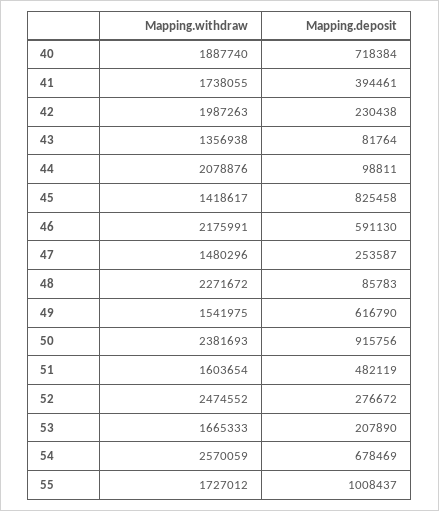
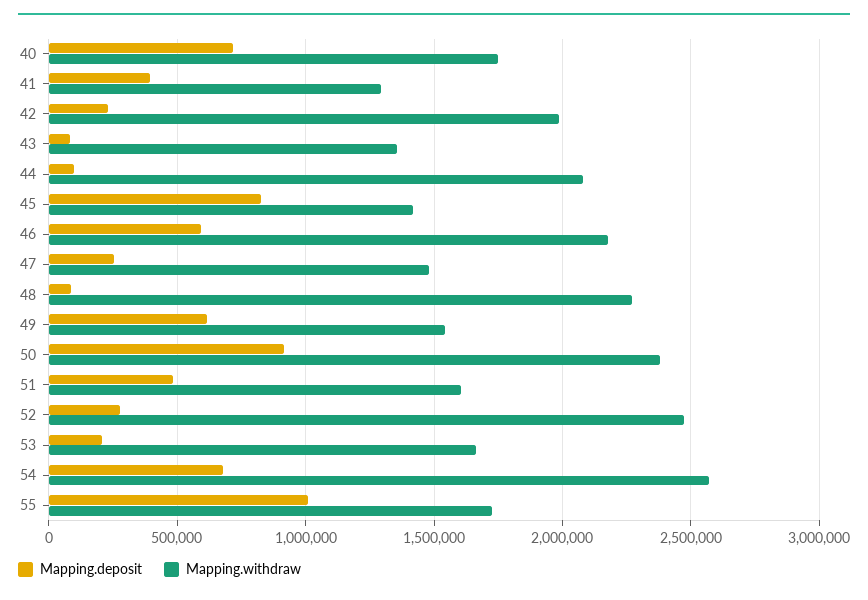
Mapping.withdraw, 40: 1887740 -> 1750000
Mapping.withdraw, 41: 1738055 -> 1300000

